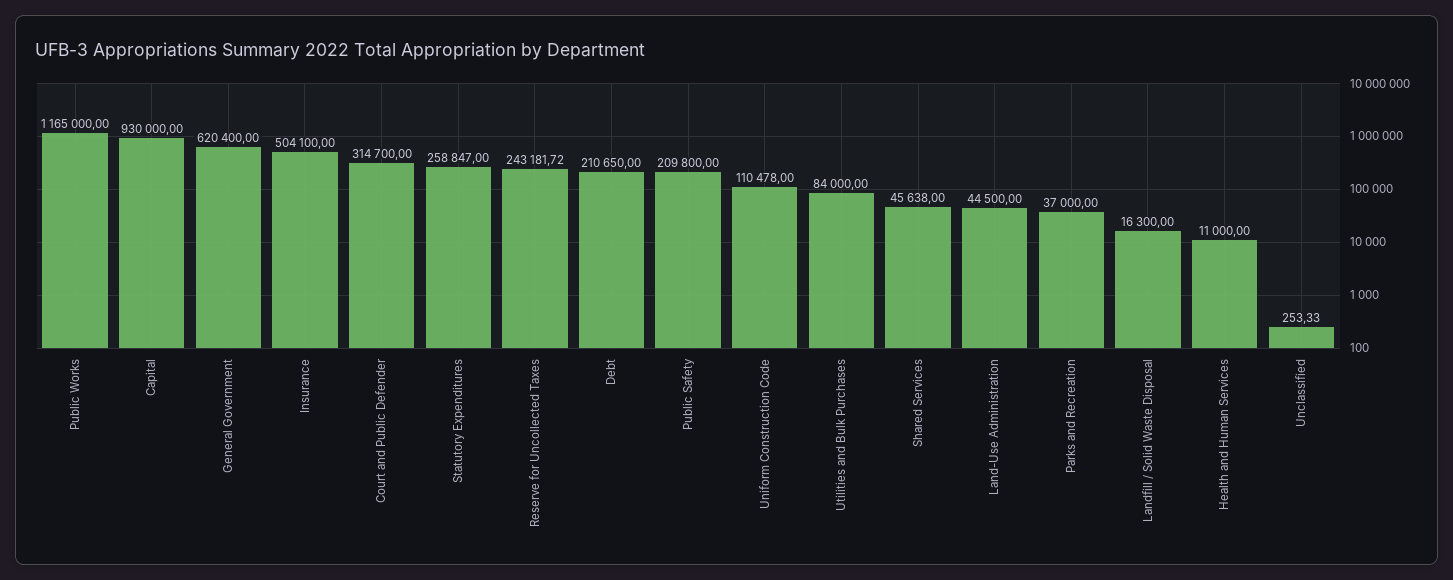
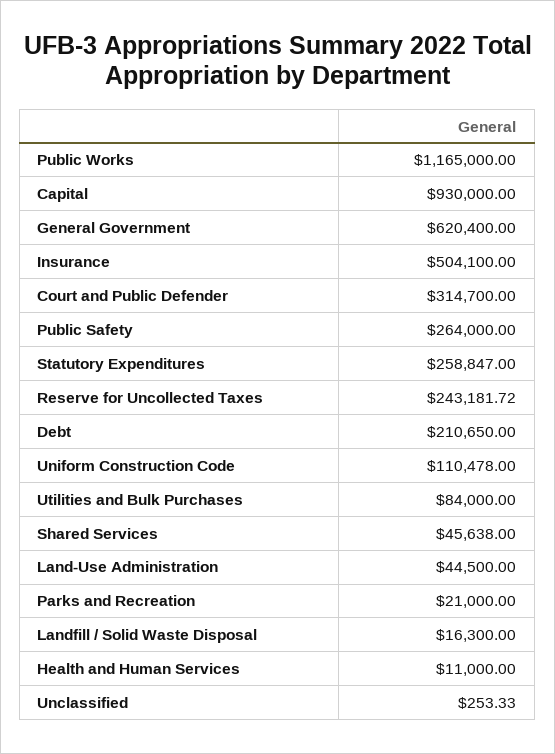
Public Safety: 209800 -> 264000
Parks and Recreation: 37000 -> 21000

